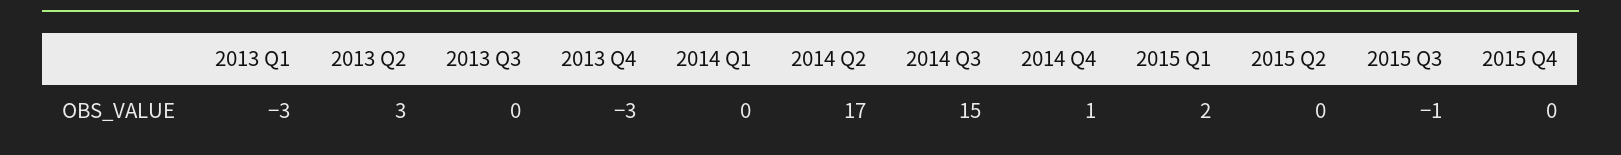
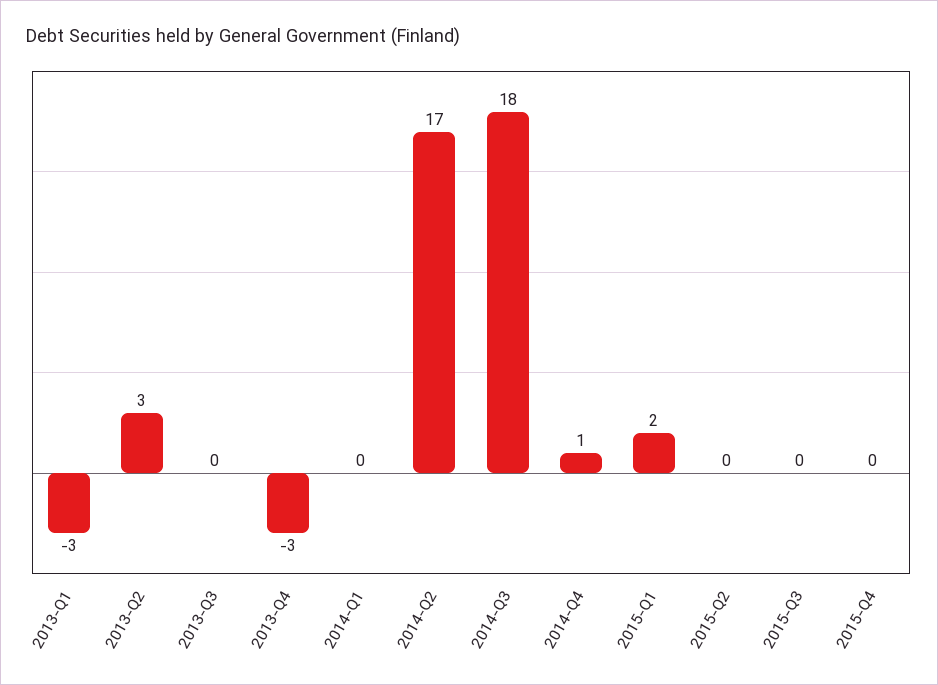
2014 Q3: 15 -> 18
2015 Q3: -1 -> 0

